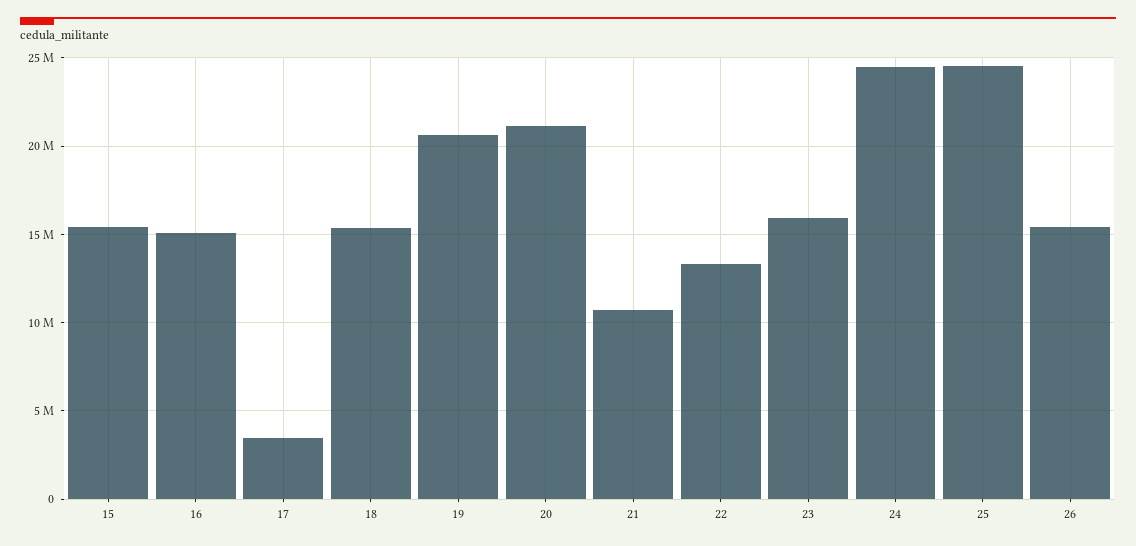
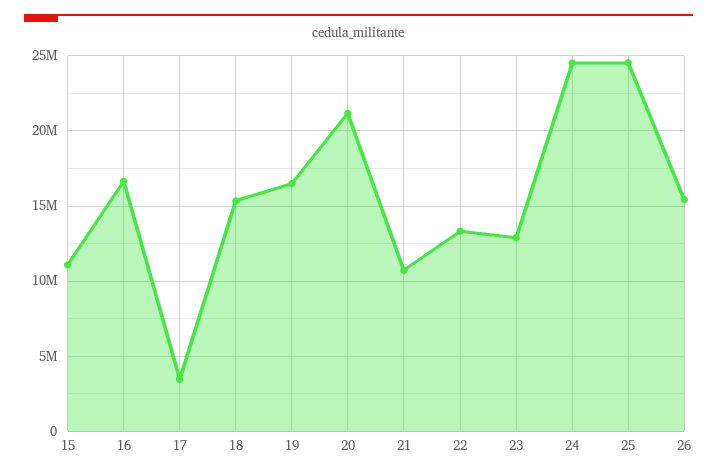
15: 15500000 -> 11000000
16: 15000000 -> 16500000
19: 20500000 -> 16500000
23: 16000000 -> 13000000

